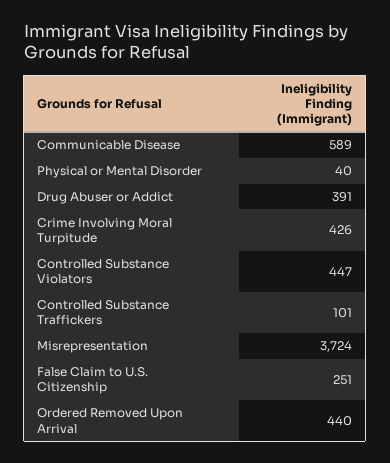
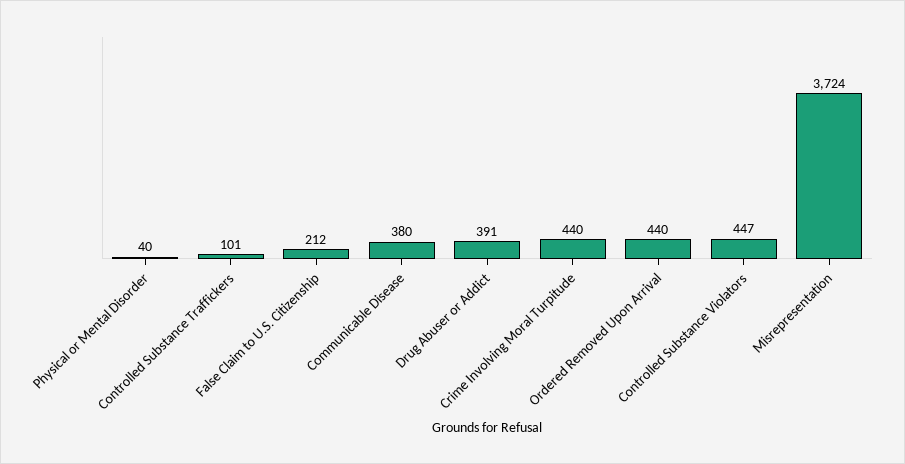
Communicable Disease: 589 -> 380
Crime Involving Moral Turpitude: 426 -> 440
False Claim to U.S. Citizenship: 251 -> 212

